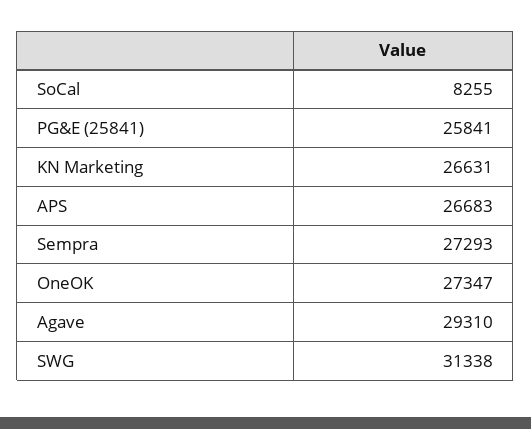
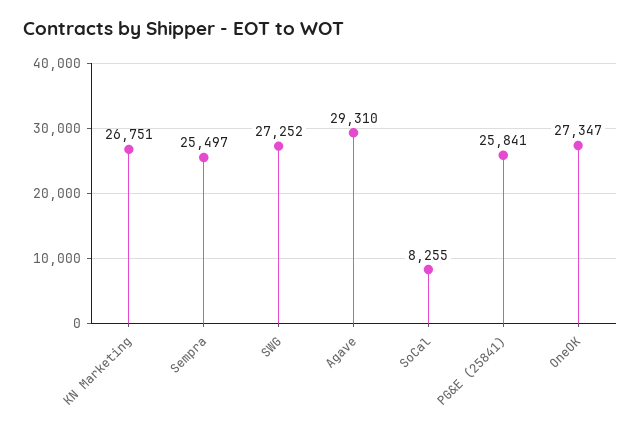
KN Marketing: 26631 -> 26751
APS: 26683 -> none
Sempra: 27293 -> 25497
SWG: 31338 -> 27252

